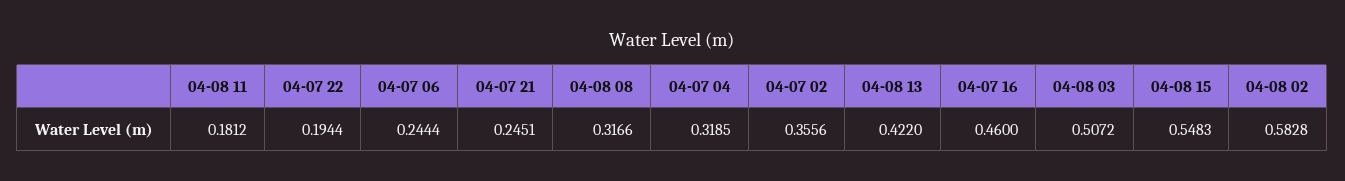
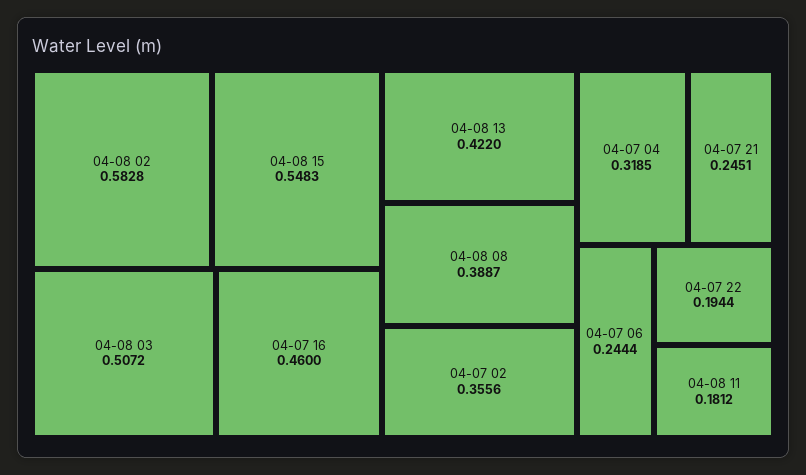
04-08 08: 0.3166 -> 0.3887

